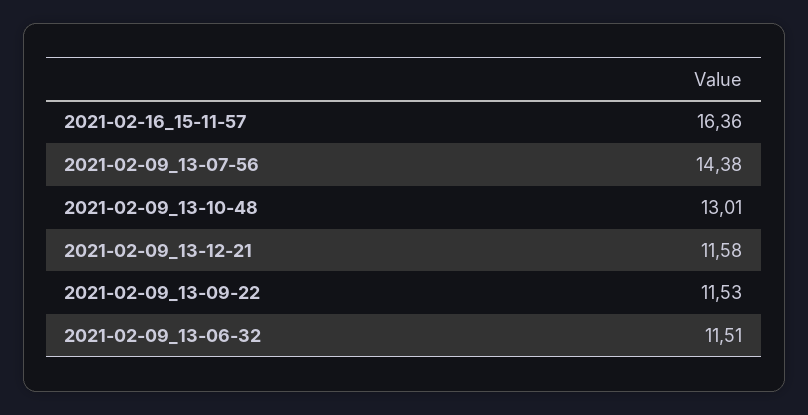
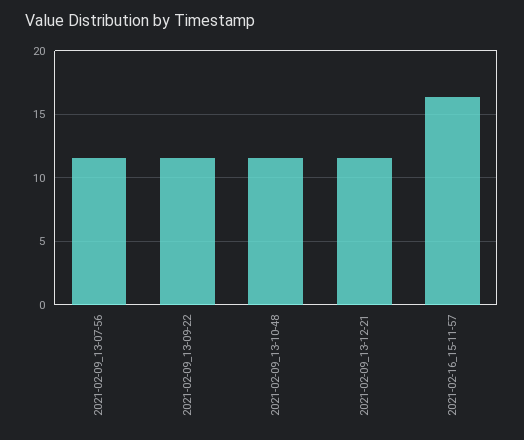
2021-02-09_13-07-56: 14.38 -> 11.5
2021-02-09_13-10-48: 13.01 -> 11.5
2021-02-09_13-06-32: 11.51 -> none

